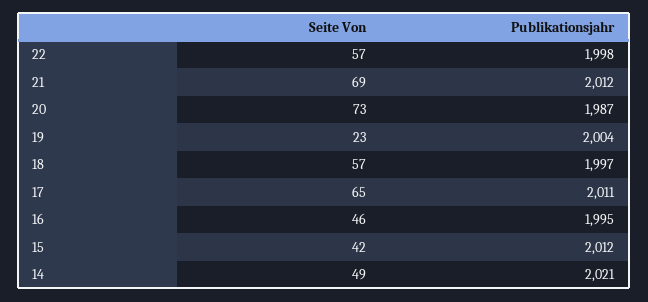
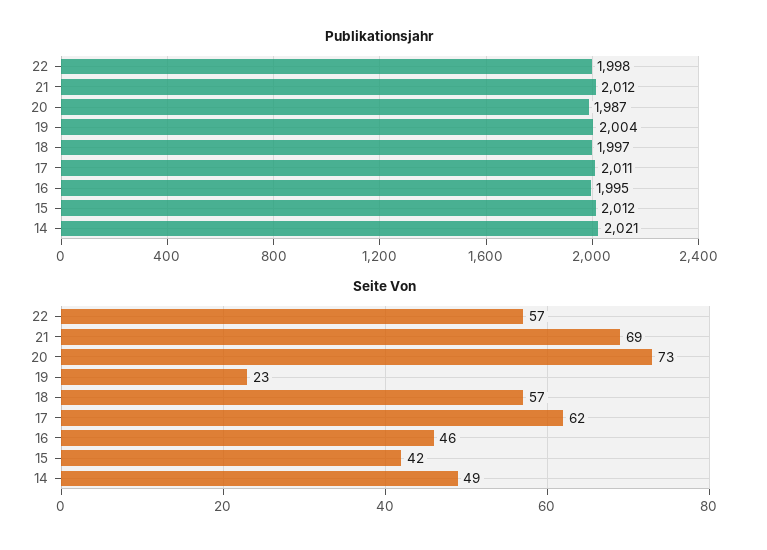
Seite Von, 17: 65 -> 62

